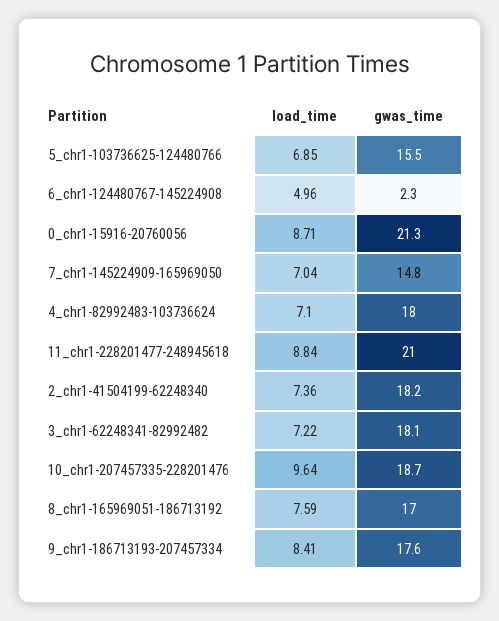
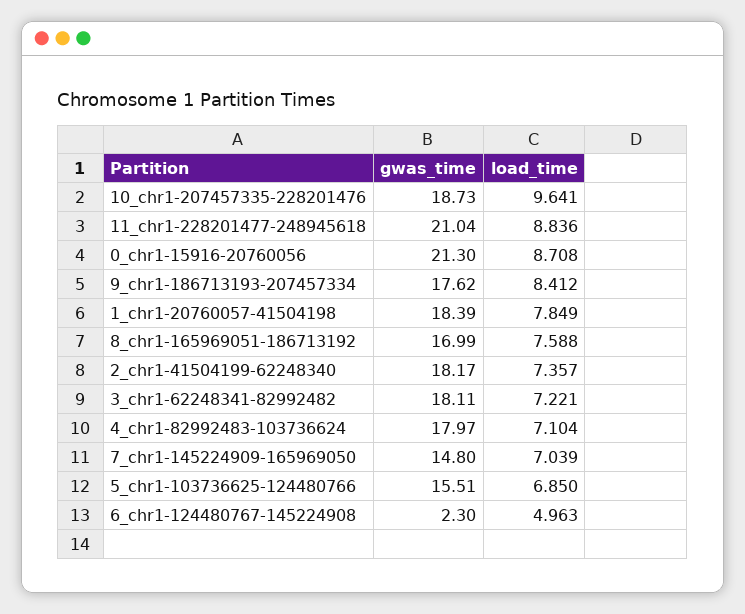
gwas_time, 1_chr1-20760057-41504198: none -> 18.39
load_time, 1_chr1-20760057-41504198: none -> 7.849

